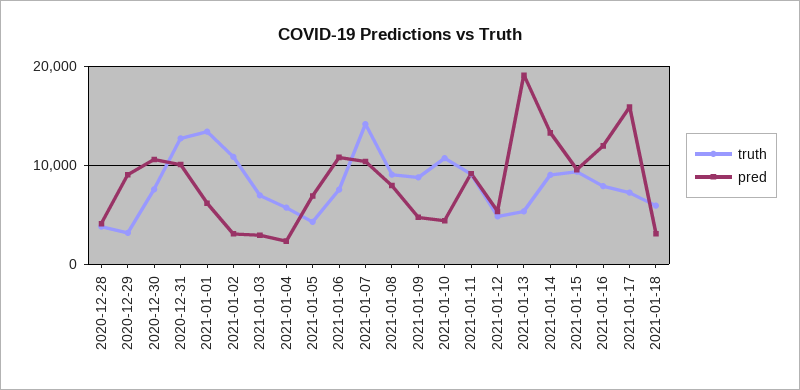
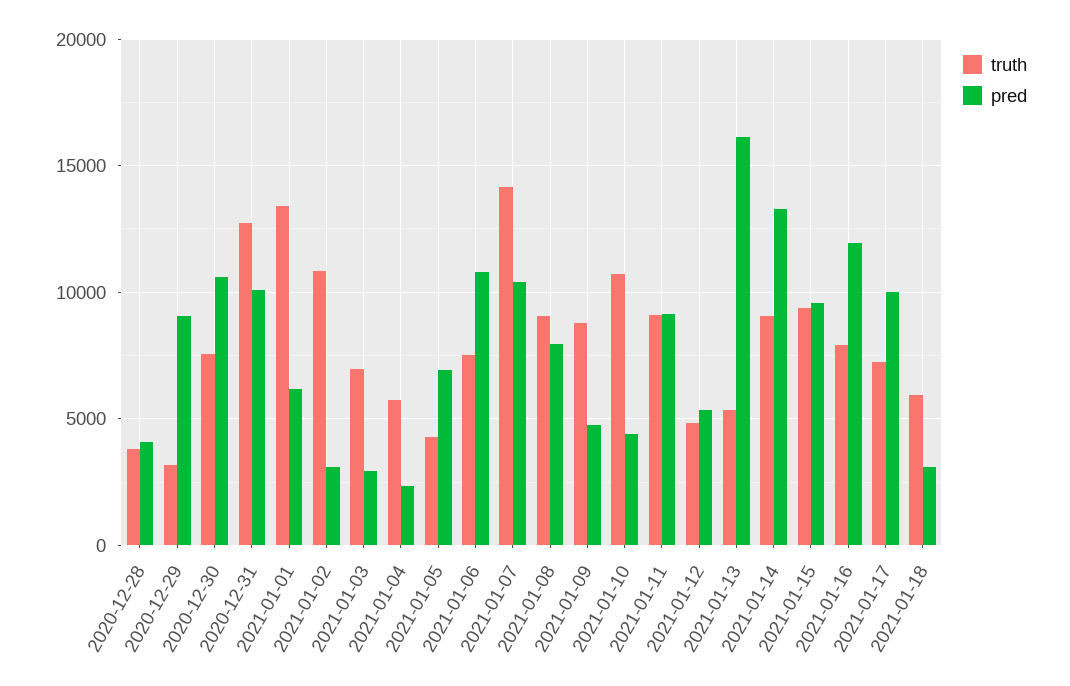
pred, 2021-01-13: 19000 -> 16000
pred, 2021-01-17: 16000 -> 10000

